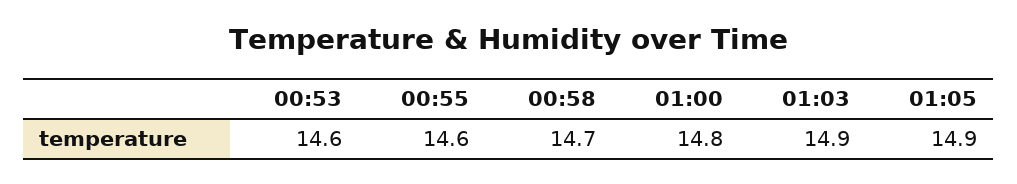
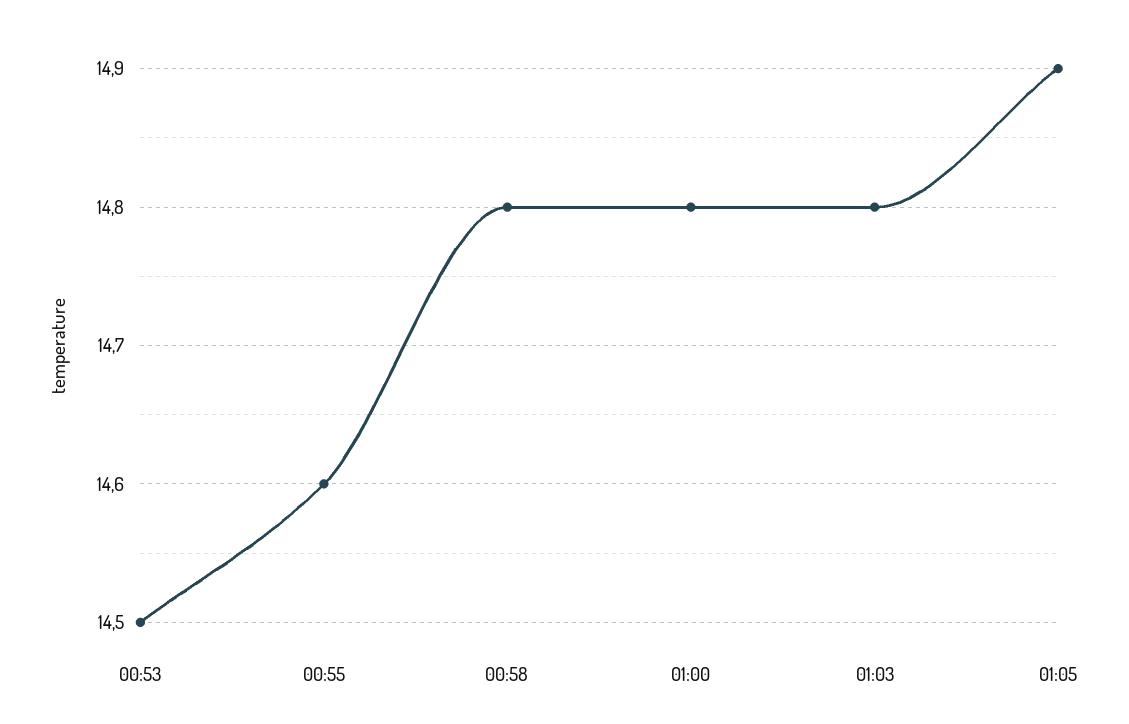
00:53: 14.6 -> 14.5
00:58: 14.7 -> 14.8
01:03: 14.9 -> 14.8

